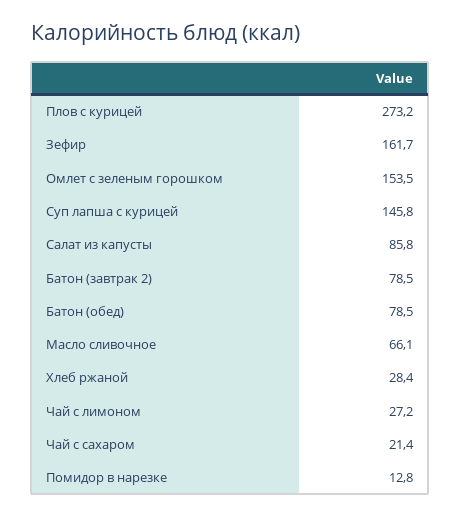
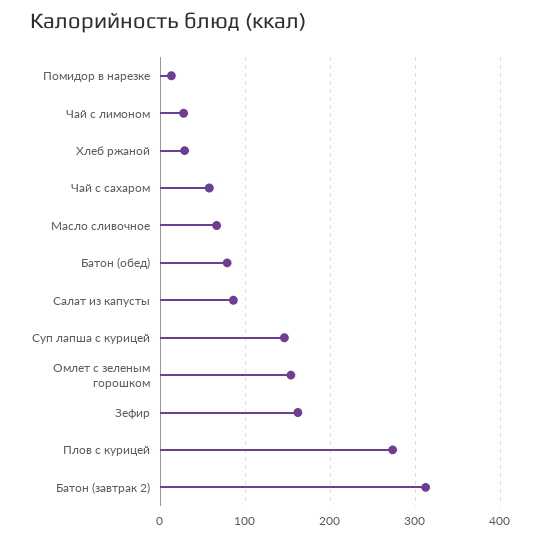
Батон (завтрак 2): 78.5 -> 310
Чай с сахаром: 21.4 -> 60

